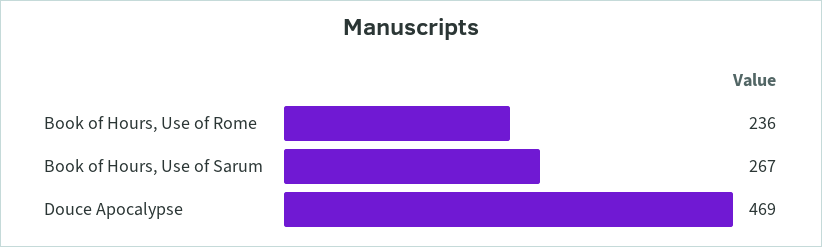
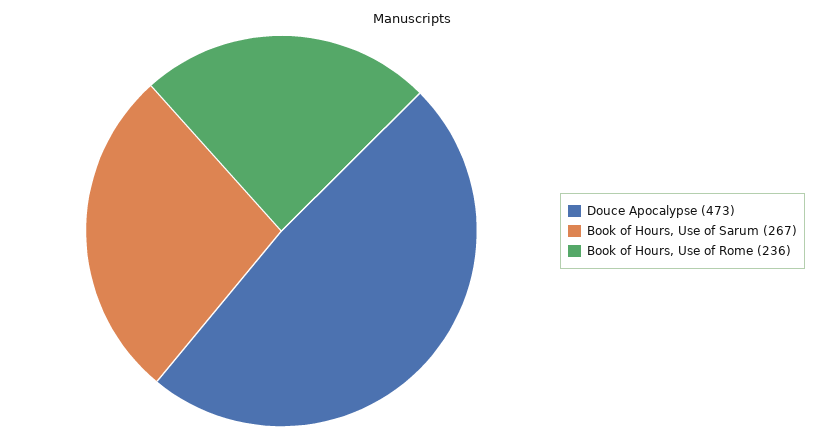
Douce Apocalypse: 469 -> 473

